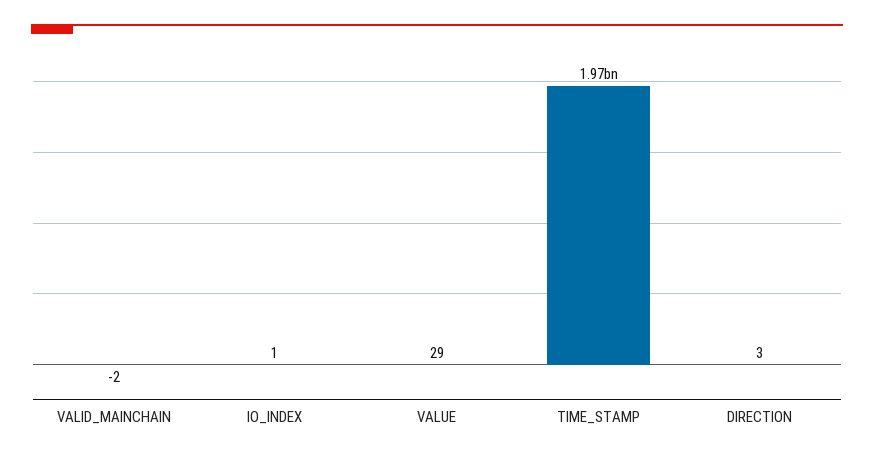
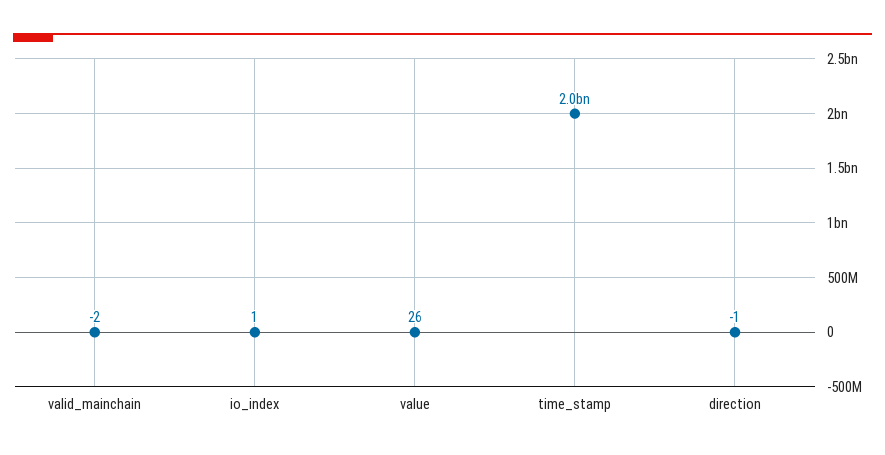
VALUE: 29 -> 26
DIRECTION: 3 -> -1

